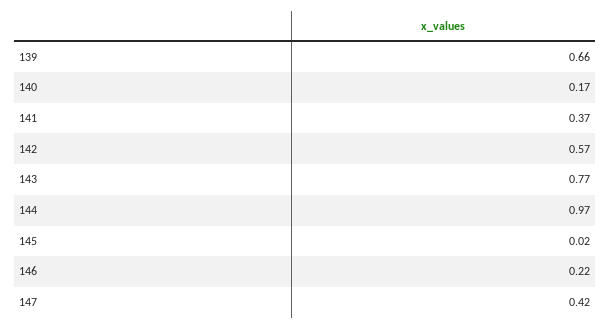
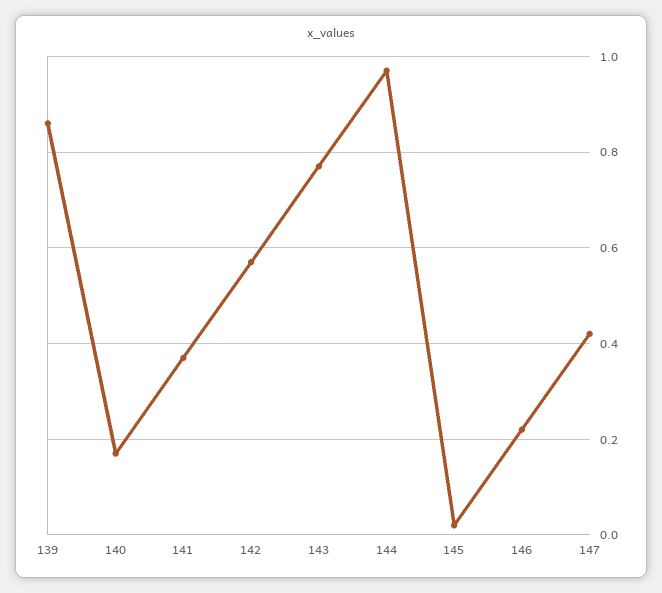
139: 0.66 -> 0.85

